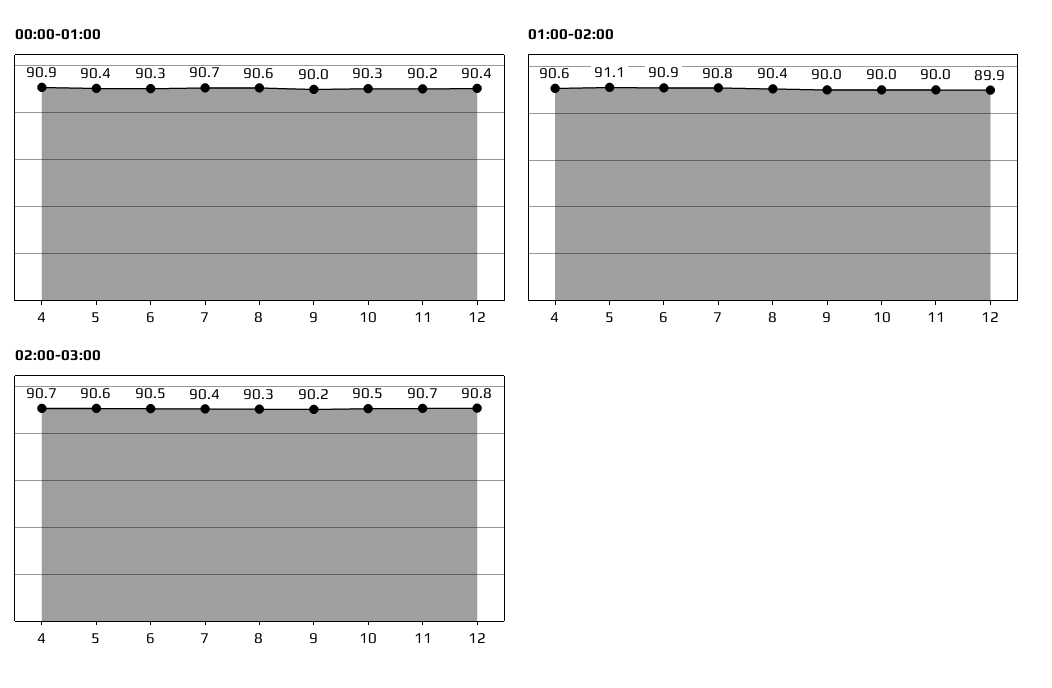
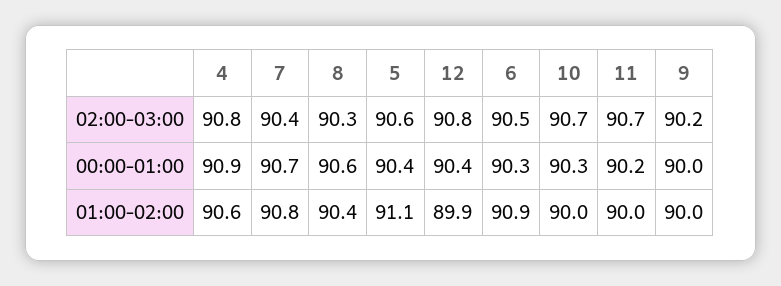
02:00-03:00, 4: 90.7 -> 90.8
02:00-03:00, 10: 90.5 -> 90.7

